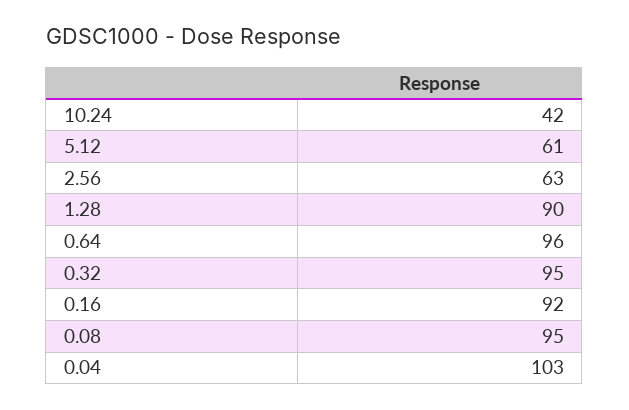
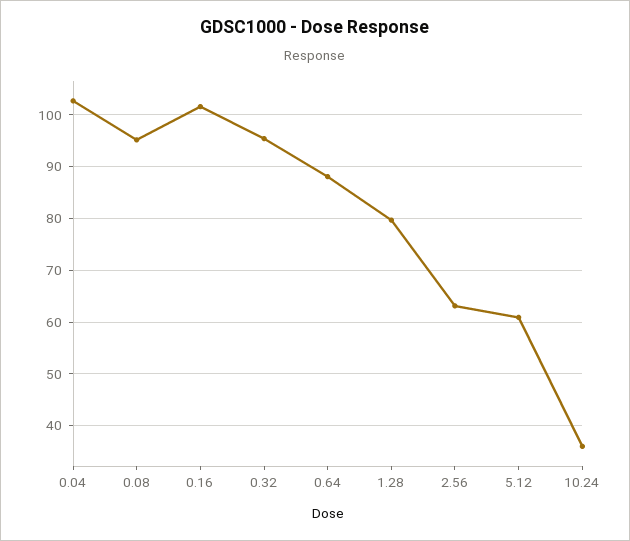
10.24: 42 -> 36
1.28: 90 -> 80
0.64: 96 -> 88
0.16: 92 -> 102

